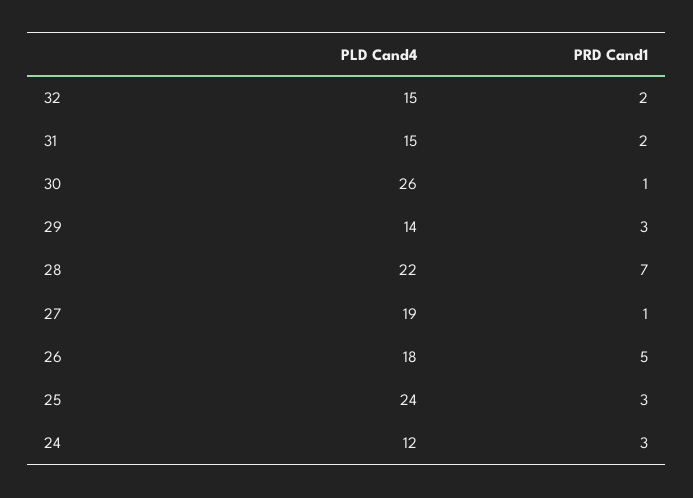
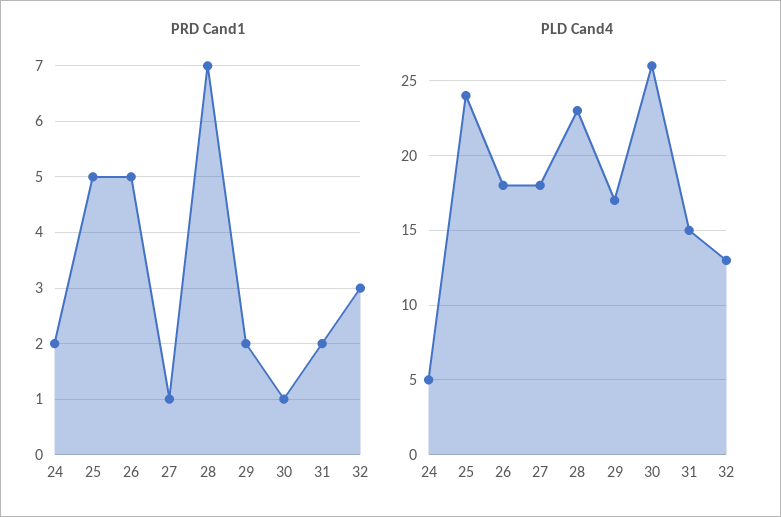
PLD Cand4, 32: 15 -> 13
PRD Cand1, 32: 2 -> 3
PLD Cand4, 29: 14 -> 17
PRD Cand1, 29: 3 -> 2
PLD Cand4, 28: 22 -> 23
PLD Cand4, 27: 19 -> 18
PRD Cand1, 25: 3 -> 5
PLD Cand4, 24: 12 -> 5
PRD Cand1, 24: 3 -> 2

